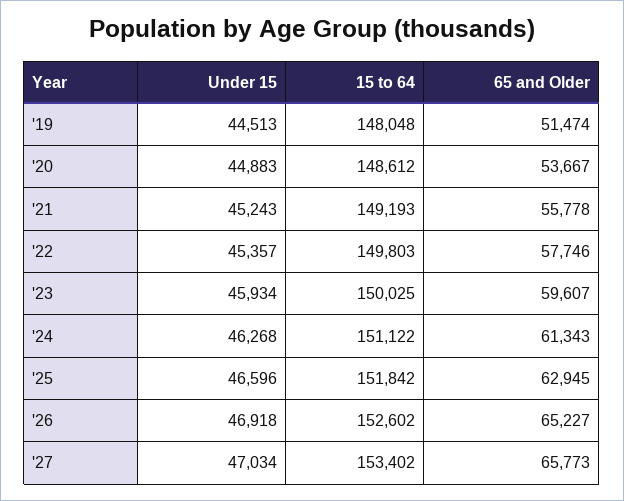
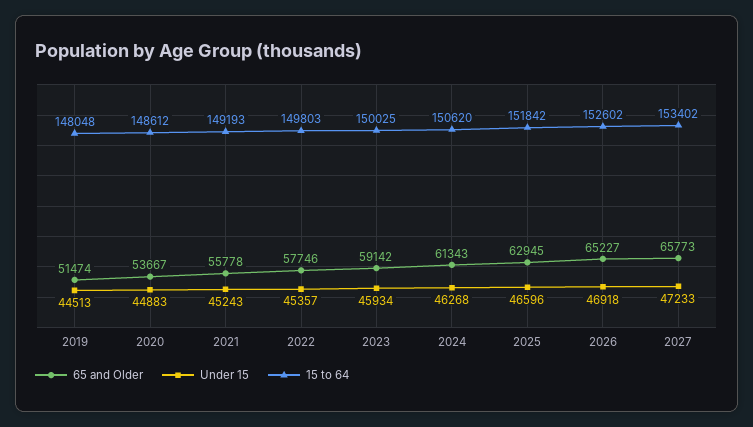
65 and Older, '23: 59607 -> 59142
15 to 64, '24: 151122 -> 150620
Under 15, '27: 47034 -> 47233

